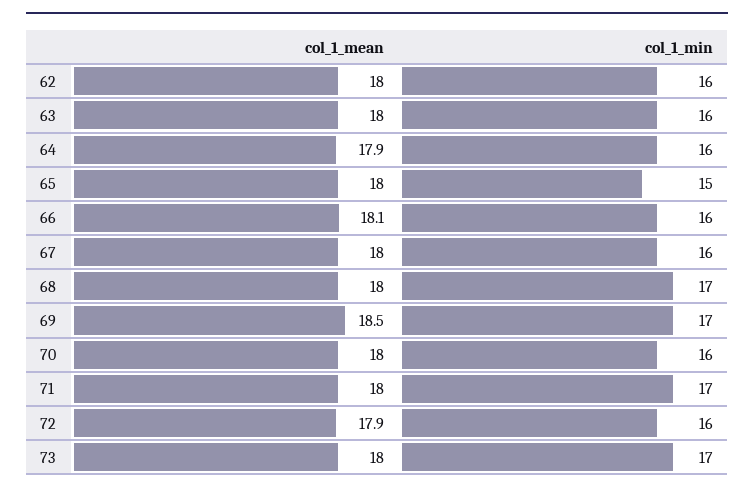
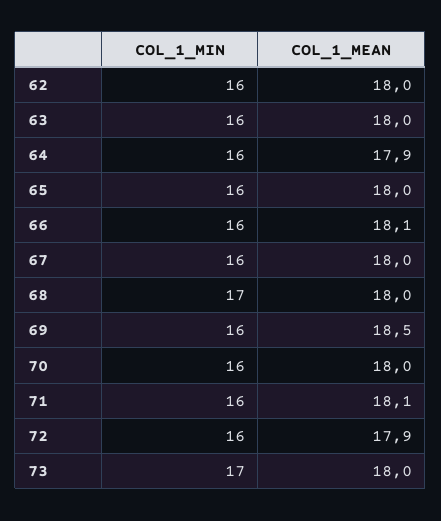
col_1_min, 65: 15 -> 16
col_1_min, 69: 17 -> 16
col_1_mean, 71: 18 -> 18.1
col_1_min, 71: 17 -> 16

